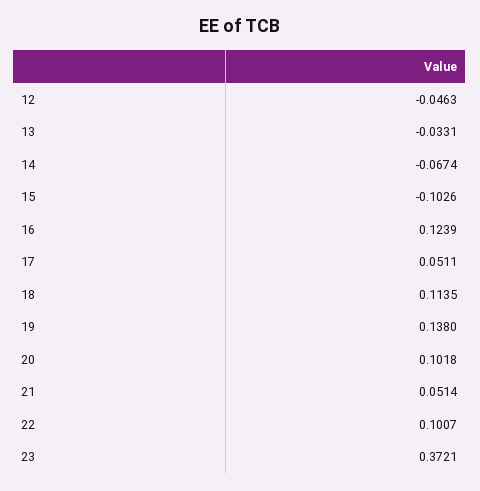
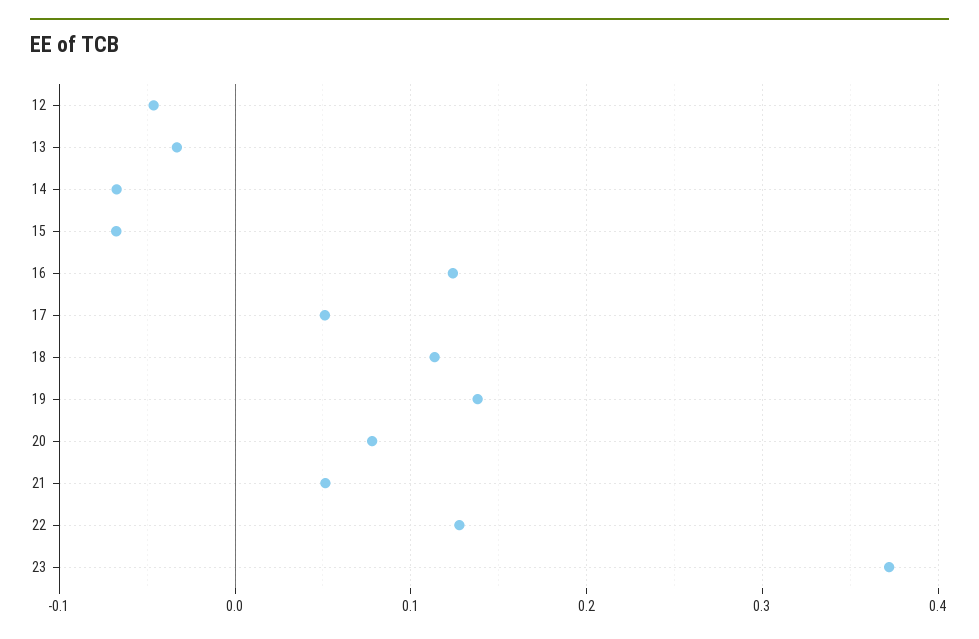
15: -0.1026 -> -0.07
20: 0.1018 -> 0.08
22: 0.1007 -> 0.13

